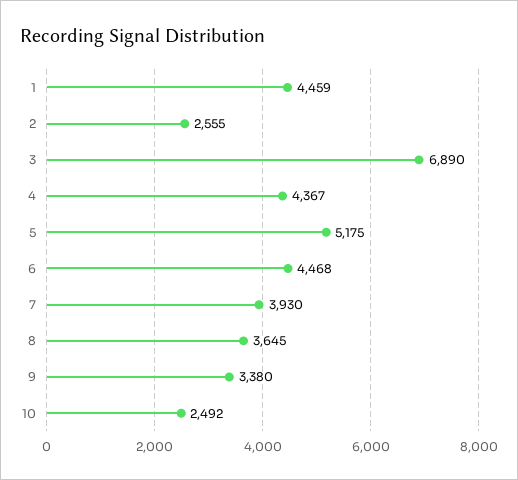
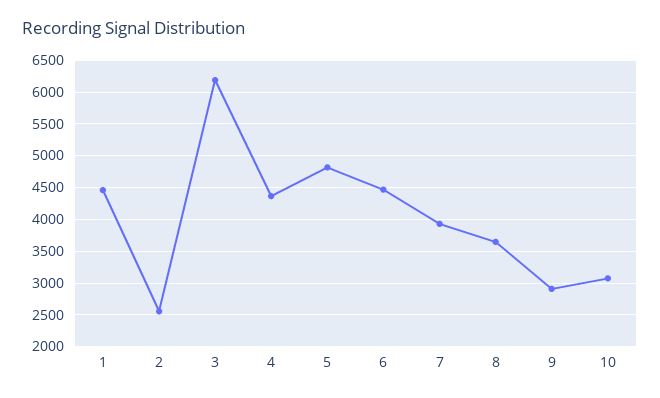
3: 6890 -> 6200
5: 5175 -> 4800
9: 3380 -> 2900
10: 2492 -> 3100

